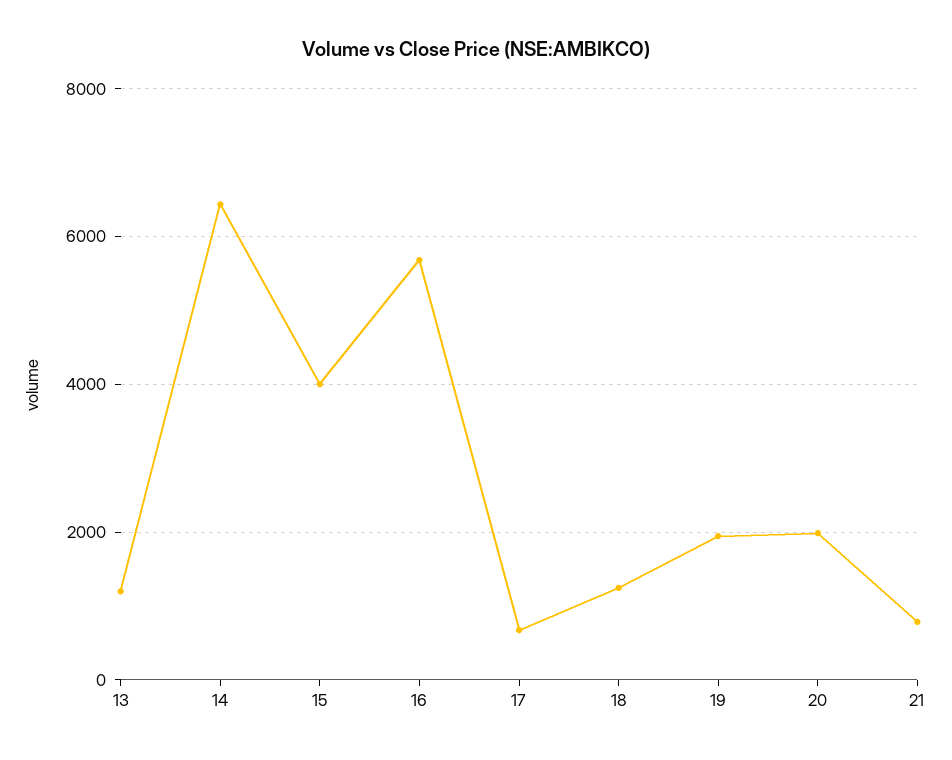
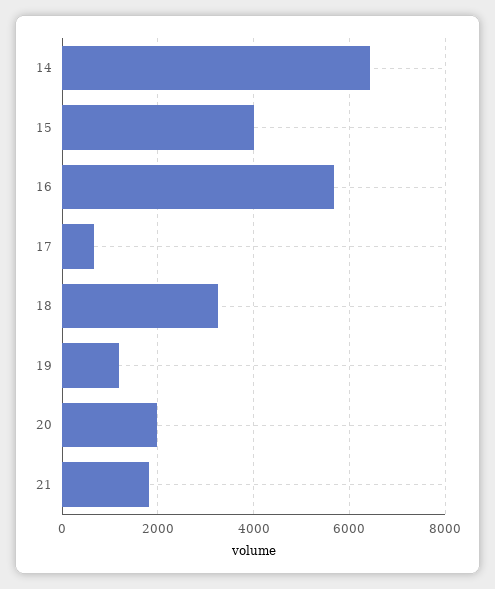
13: 1200 -> none
18: 1200 -> 3200
19: 2000 -> 1200
21: 800 -> 1800

